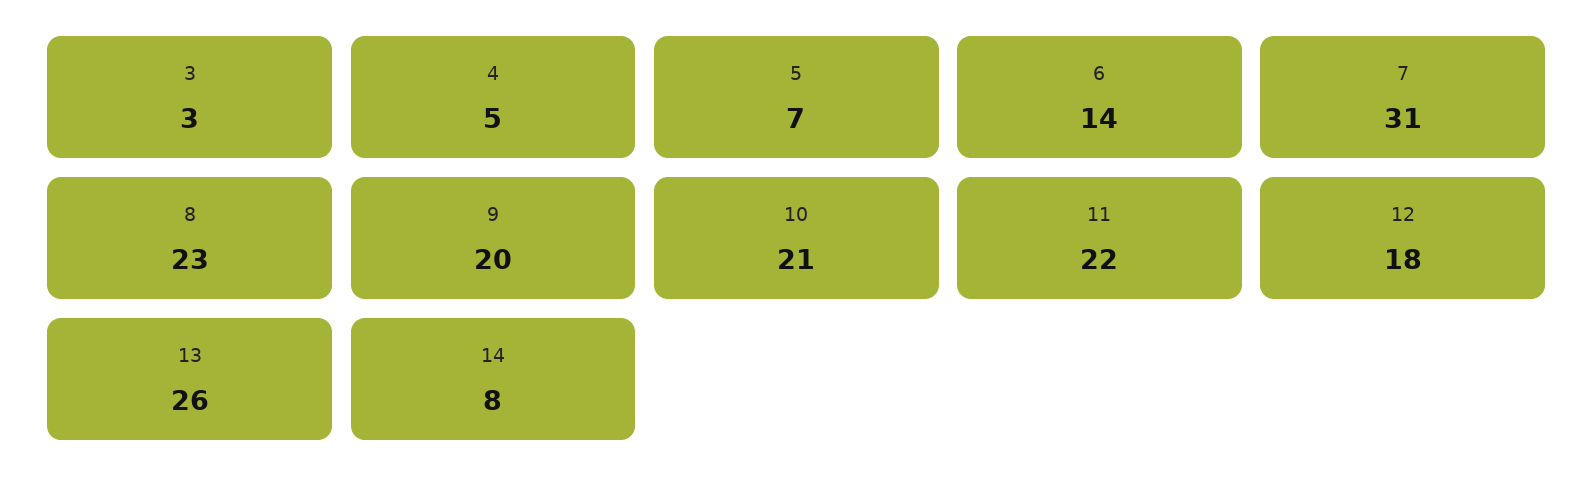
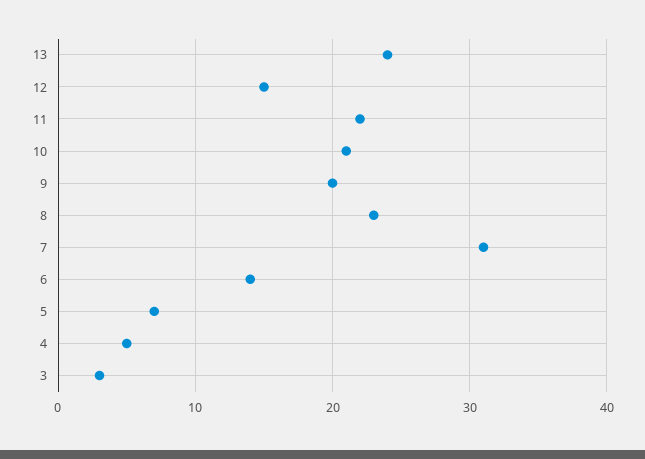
12: 18 -> 15
13: 26 -> 24
14: 8 -> none

